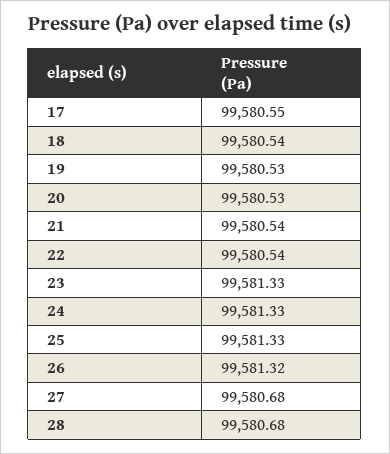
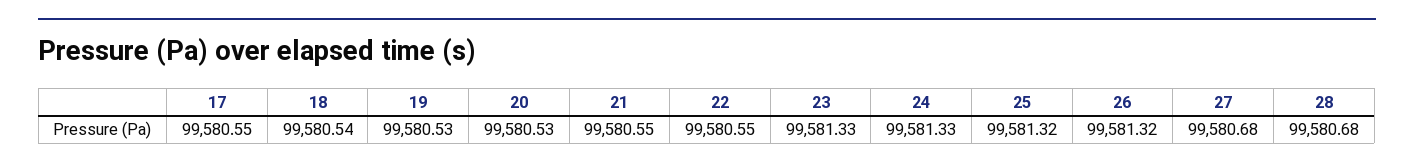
21: 99580.54 -> 99580.55
22: 99580.54 -> 99580.55
25: 99581.33 -> 99581.32

